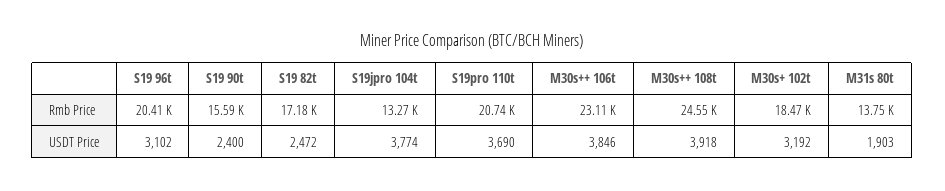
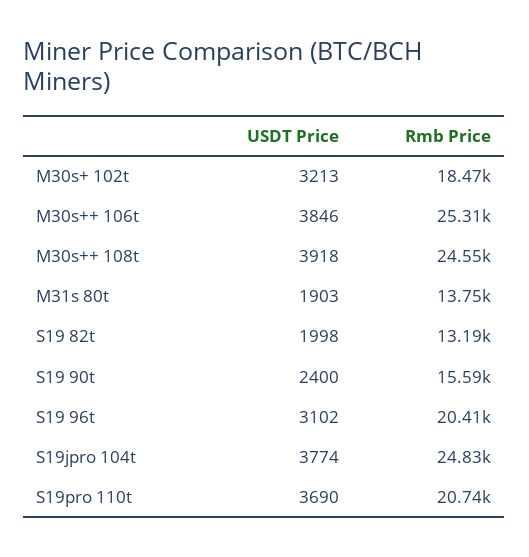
S19 82t, Rmb Price: 17180 -> 13190
S19jpro 104t, Rmb Price: 13270 -> 24830
M30s++ 106t, Rmb Price: 23110 -> 25310
S19 82t, USDT Price: 2472 -> 1998
M30s+ 102t, USDT Price: 3192 -> 3213

